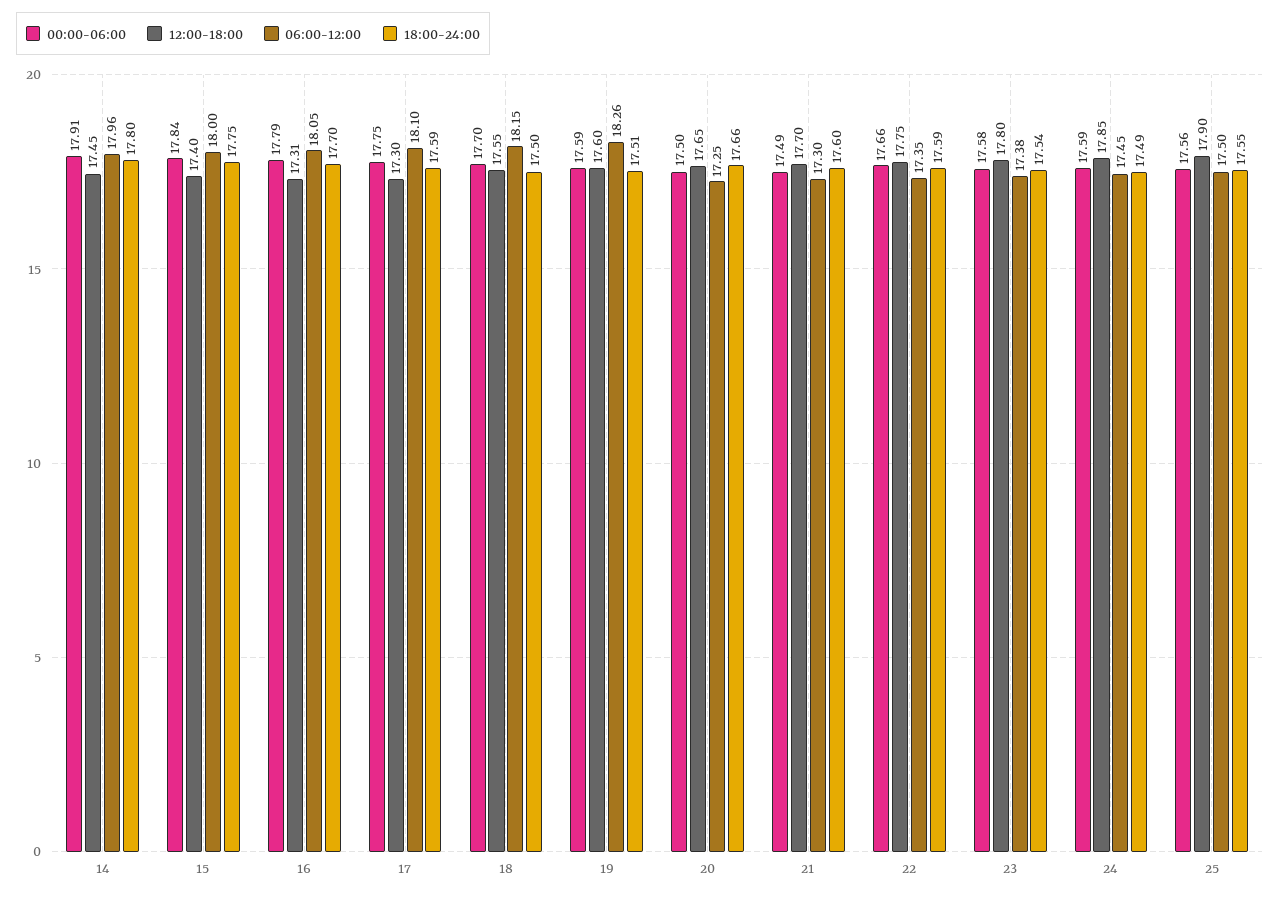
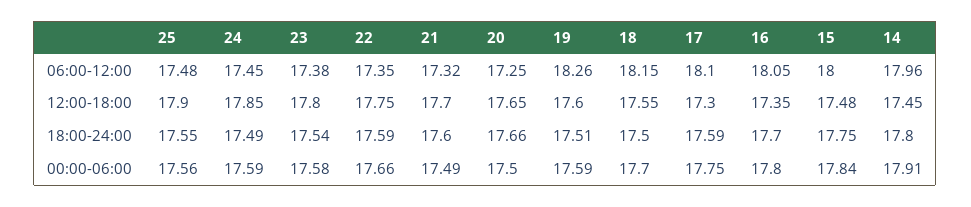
12:00-18:00, 15: 17.4 -> 17.48
00:00-06:00, 16: 17.79 -> 17.8
12:00-18:00, 16: 17.31 -> 17.35
06:00-12:00, 21: 17.3 -> 17.32
06:00-12:00, 25: 17.5 -> 17.48

